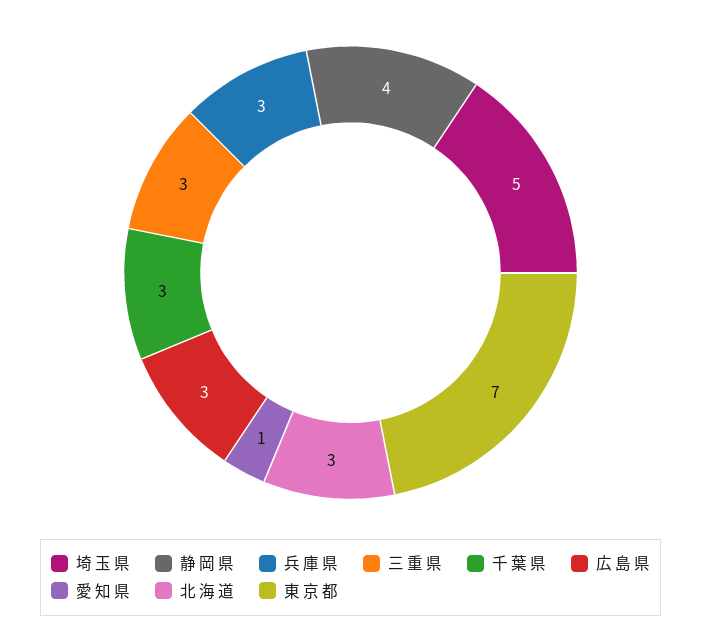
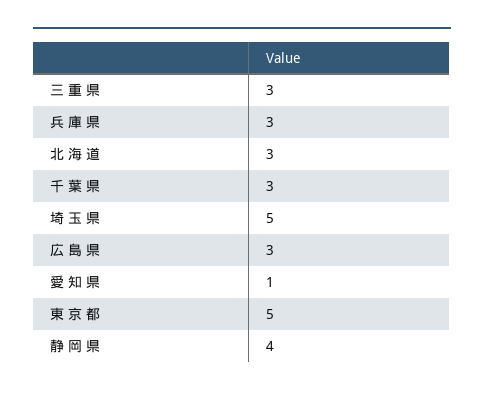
東 京 都: 7 -> 5

